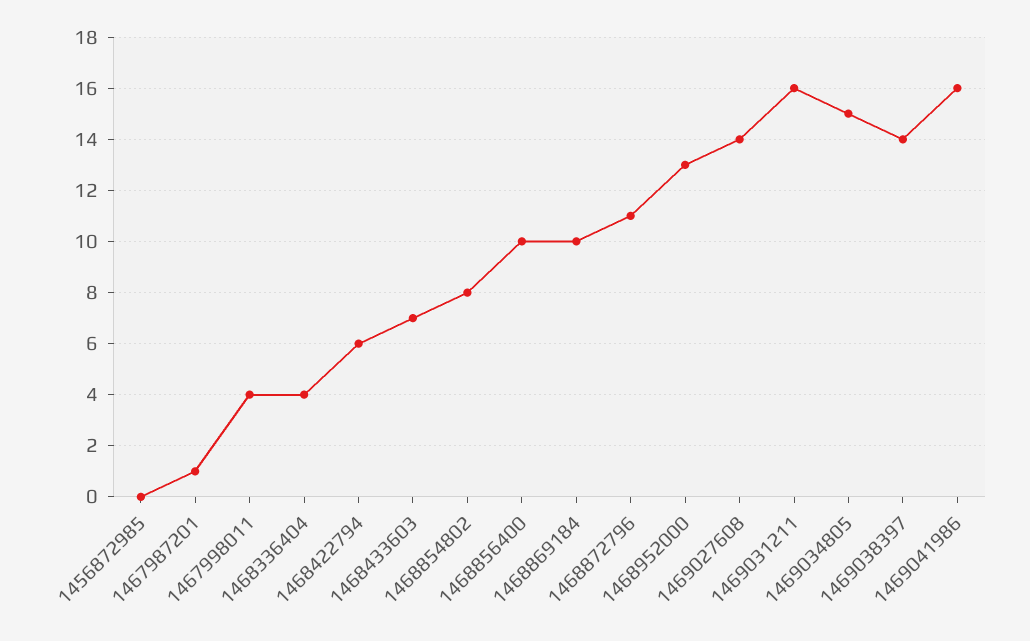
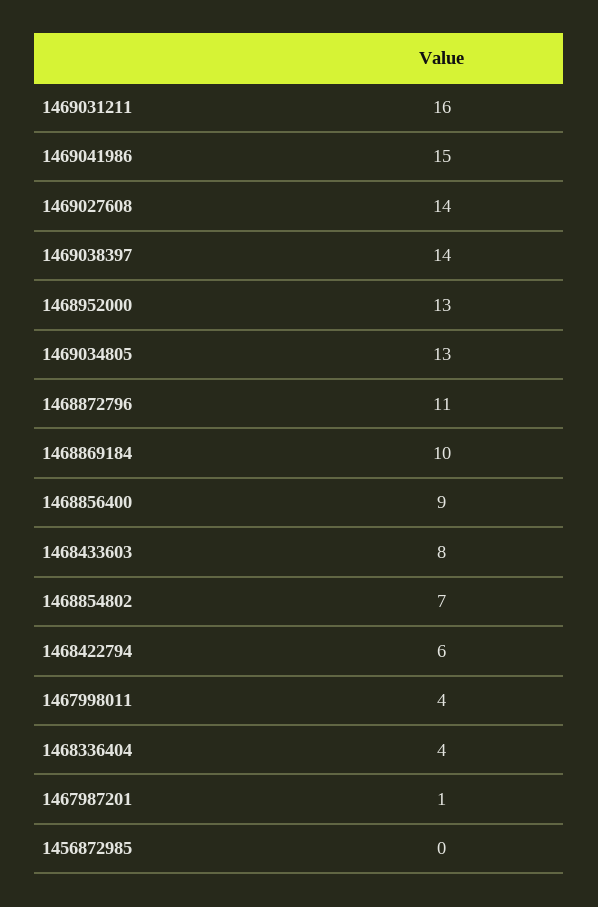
1468433603: 7 -> 8
1468854802: 8 -> 7
1468856400: 10 -> 9
1469034805: 15 -> 13
1469041986: 16 -> 15

